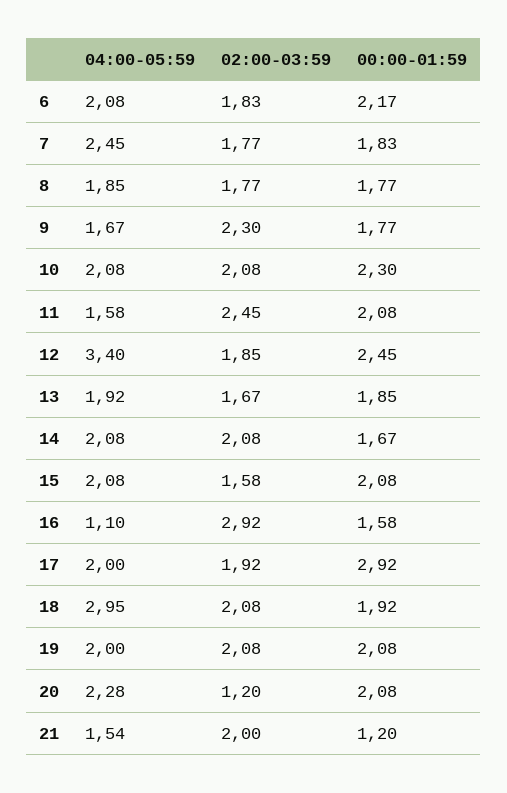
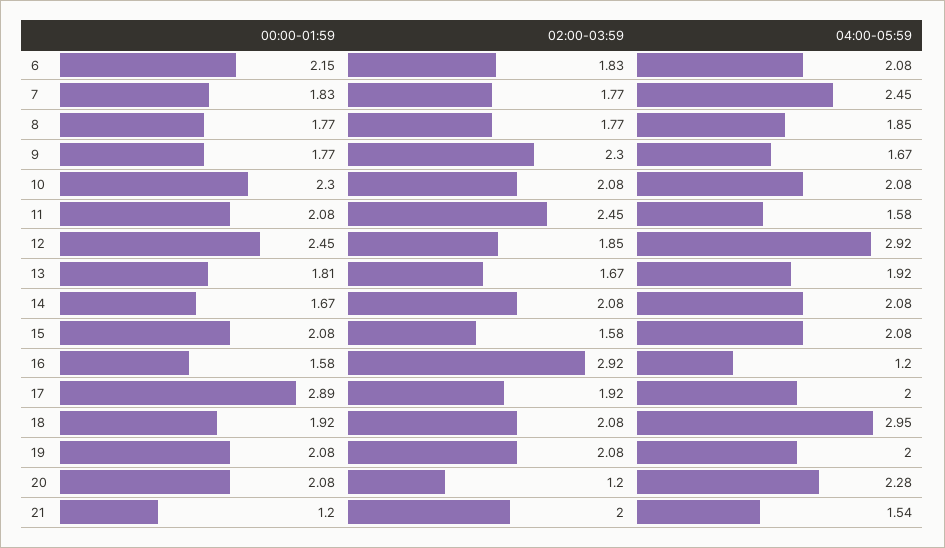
00:00-01:59, 6: 2.17 -> 2.15
04:00-05:59, 12: 3.4 -> 2.92
00:00-01:59, 13: 1.85 -> 1.81
04:00-05:59, 16: 1.1 -> 1.2
00:00-01:59, 17: 2.92 -> 2.89

